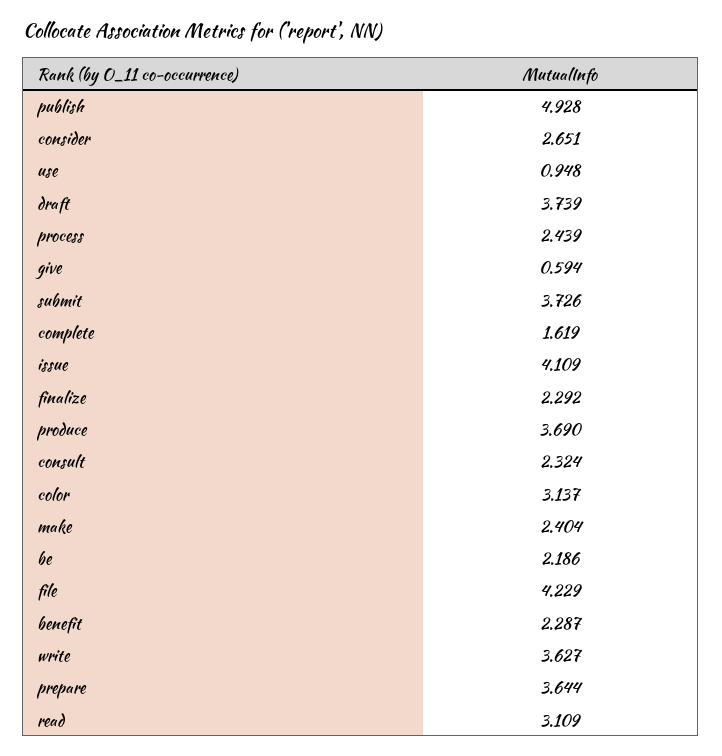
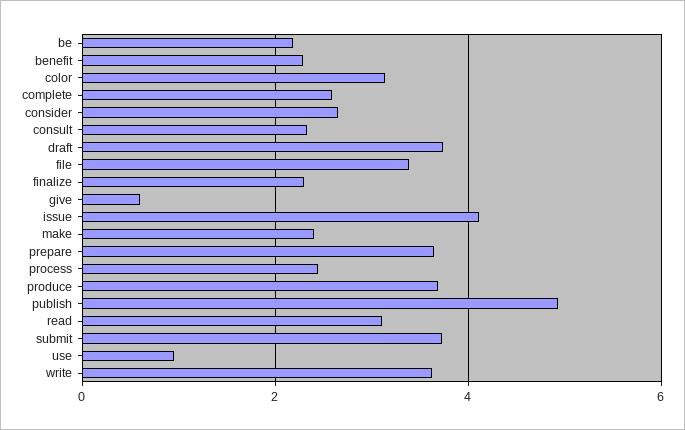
complete: 1.619 -> 2.6
file: 4.229 -> 3.4

